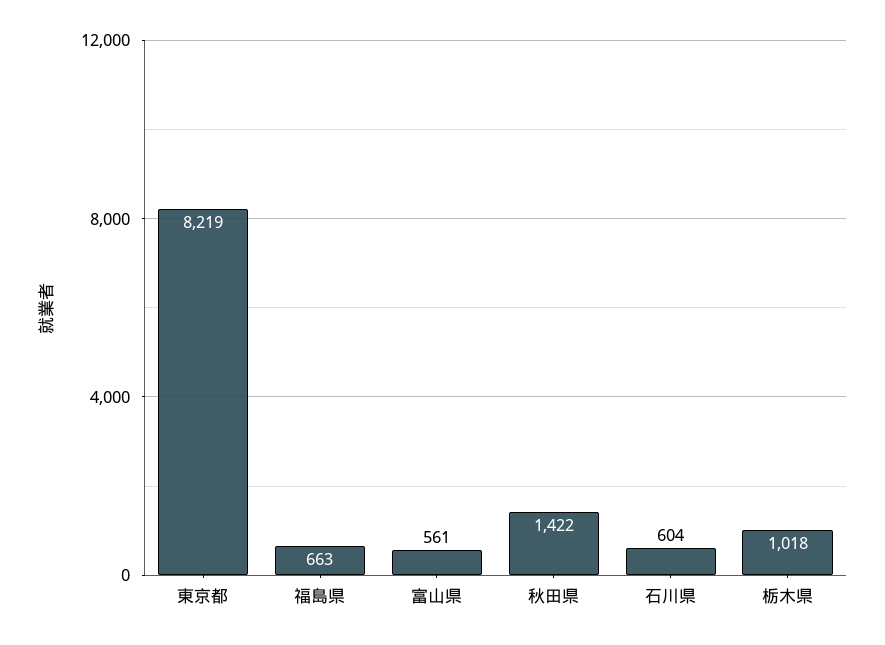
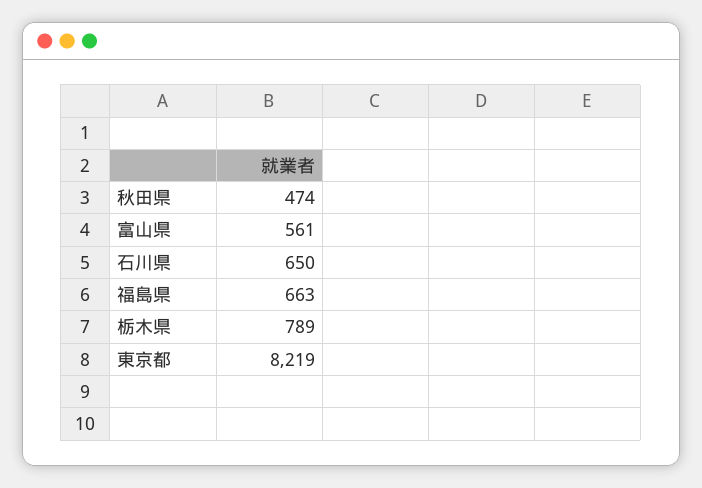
秋田県: 1422 -> 474
石川県: 604 -> 650
栃木県: 1018 -> 789

